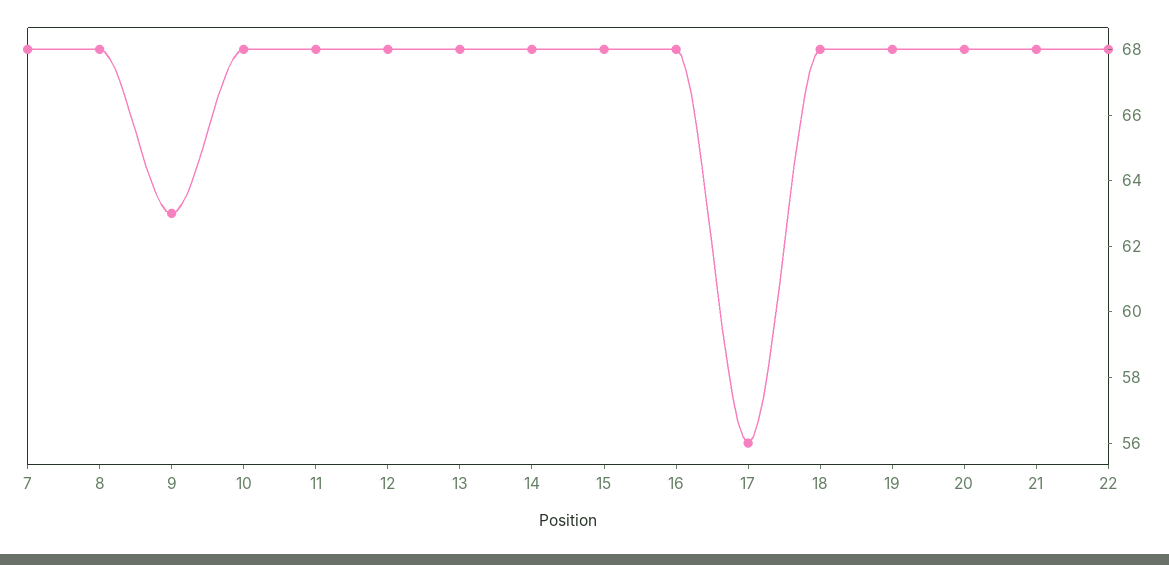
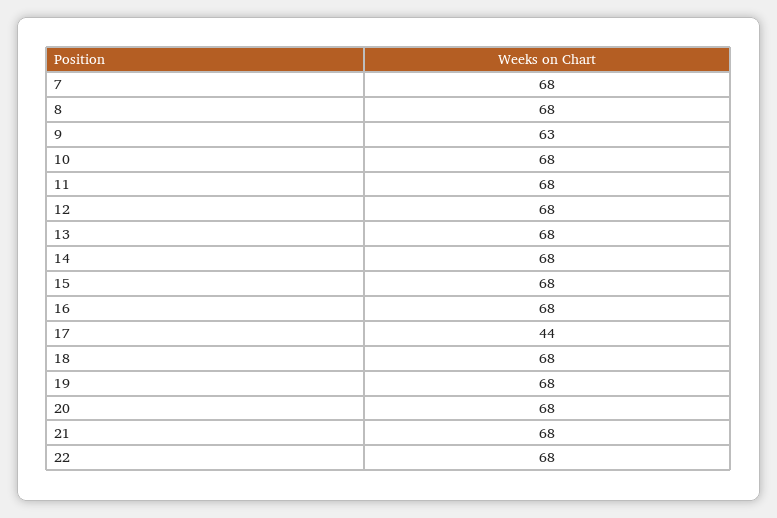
17: 56 -> 44

